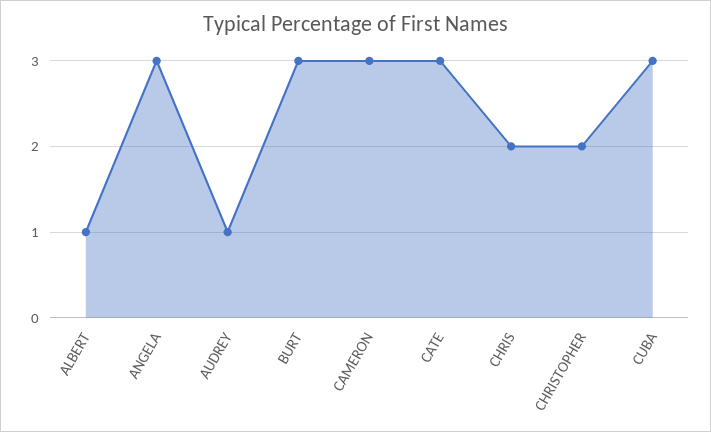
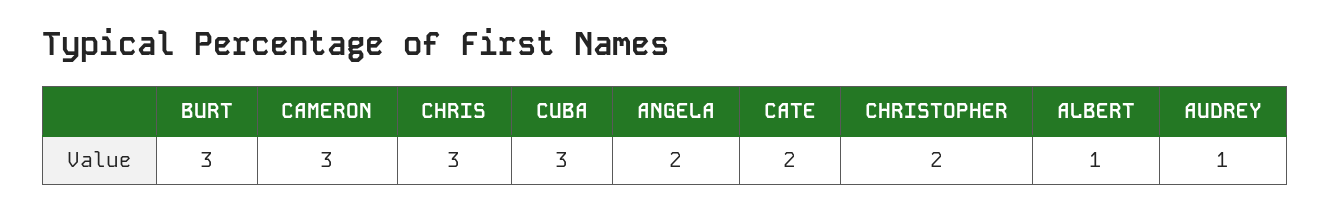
ANGELA: 3 -> 2
CATE: 3 -> 2
CHRIS: 2 -> 3

